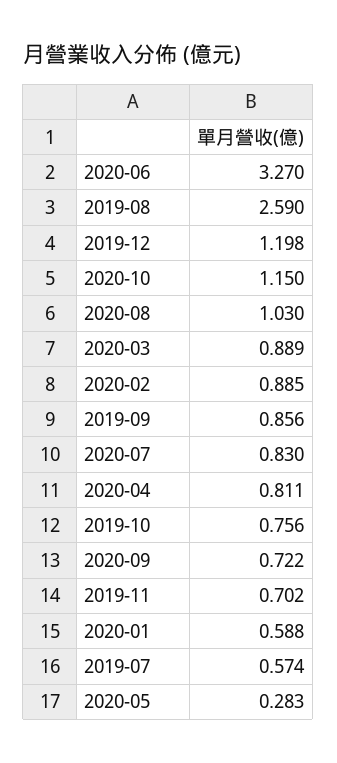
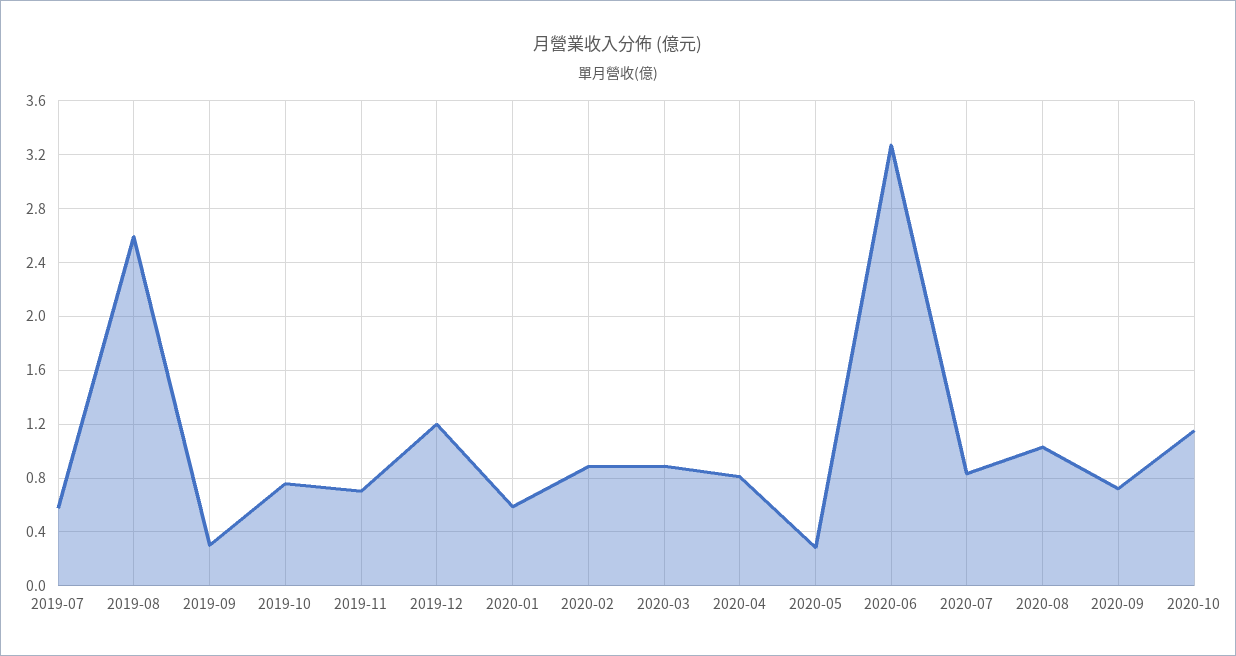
2019-09: 0.856 -> 0.3

